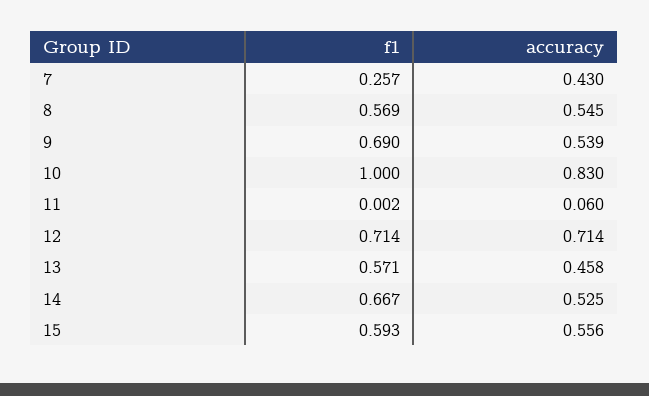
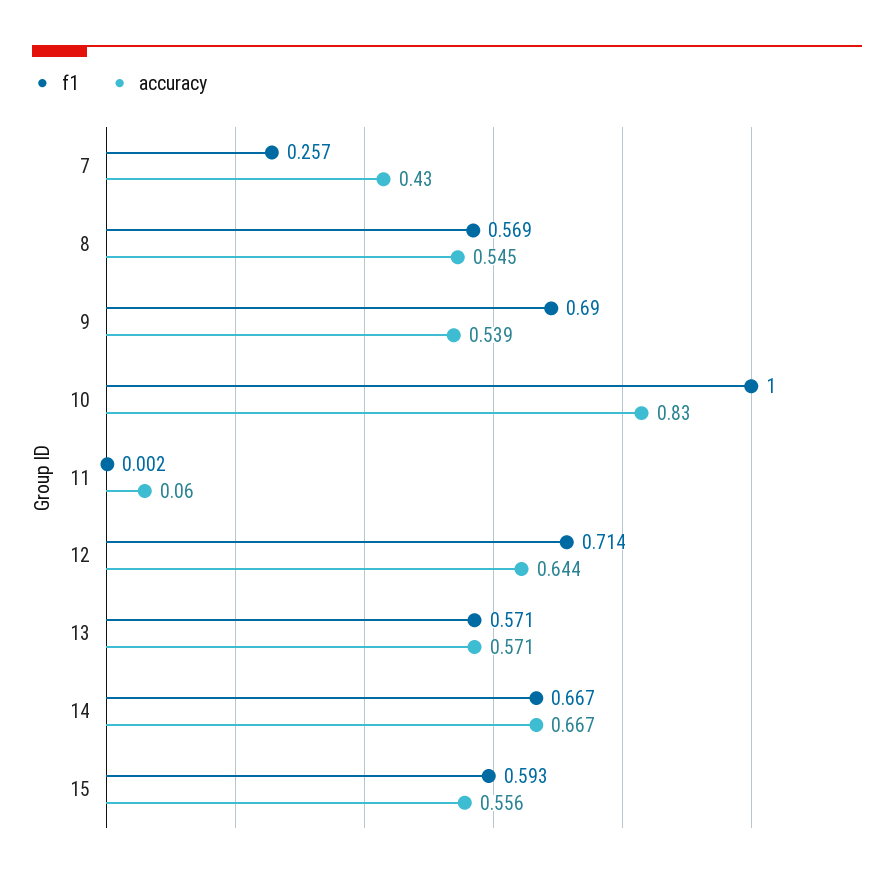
accuracy, 12: 0.714 -> 0.644
accuracy, 13: 0.458 -> 0.571
accuracy, 14: 0.525 -> 0.667

